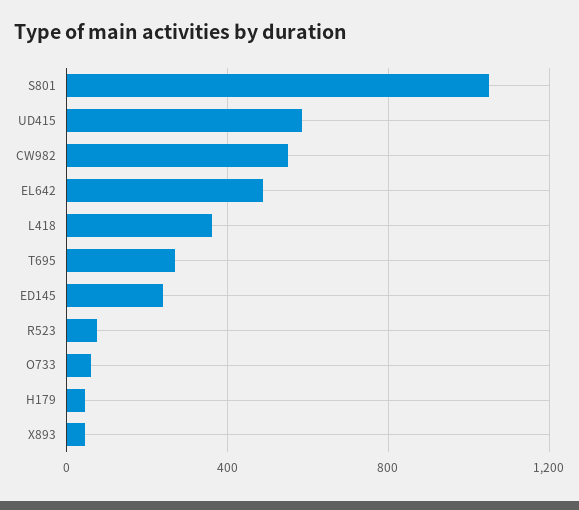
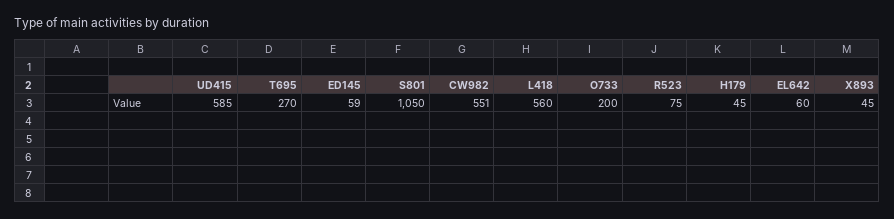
EL642: 500 -> 60
L418: 350 -> 560
ED145: 250 -> 59
O733: 50 -> 200

